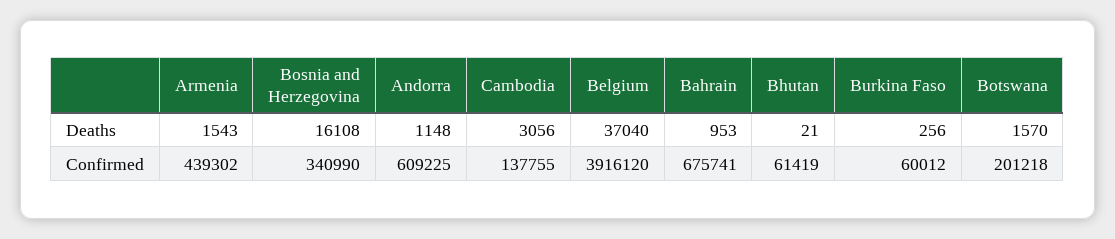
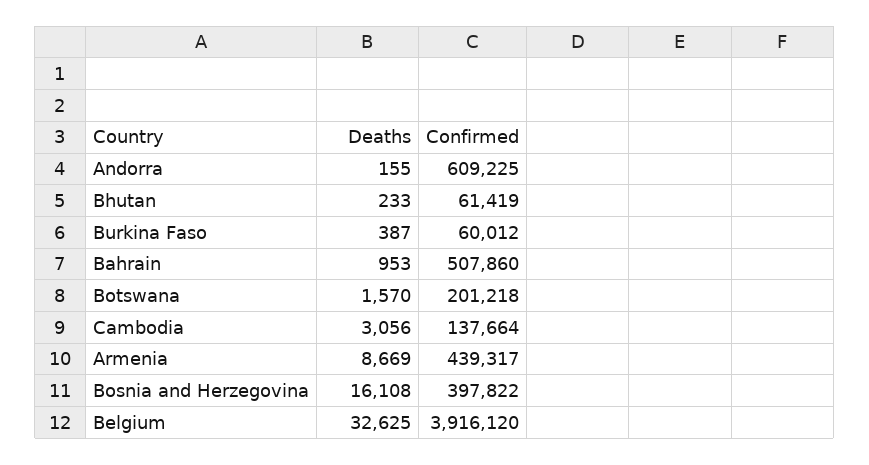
Armenia, Deaths: 1543 -> 8669
Andorra, Deaths: 1148 -> 155
Belgium, Deaths: 37040 -> 32625
Bhutan, Deaths: 21 -> 233
Burkina Faso, Deaths: 256 -> 387
Armenia, Confirmed: 439302 -> 439317
Bosnia and Herzegovina, Confirmed: 340990 -> 397822
Cambodia, Confirmed: 137755 -> 137664
Bahrain, Confirmed: 675741 -> 507860

